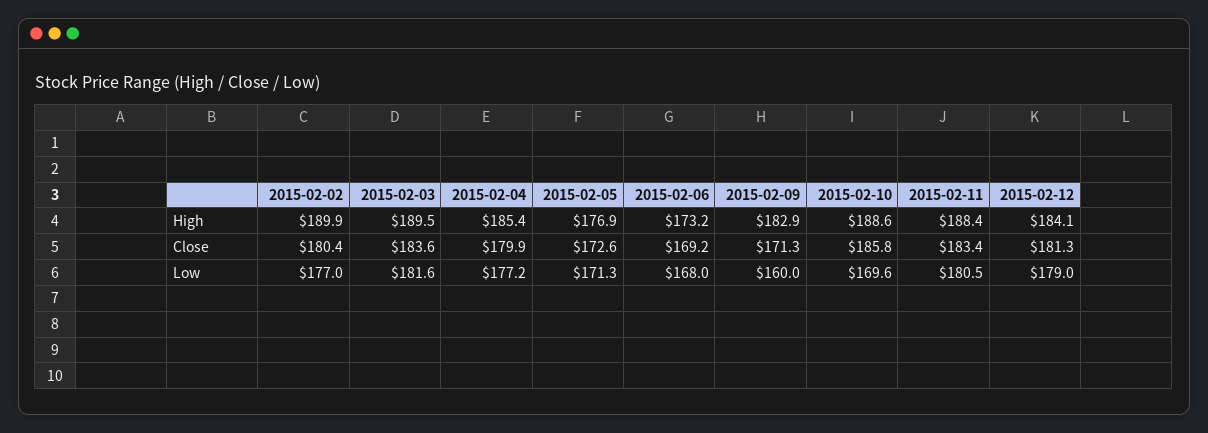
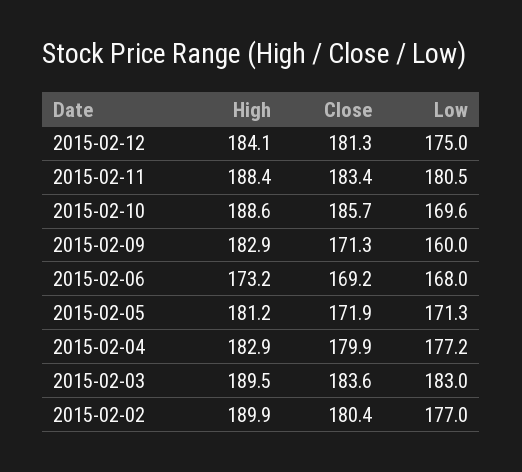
2015-02-04, High: 185.4 -> 182.9
2015-02-05, High: 176.9 -> 181.2
2015-02-05, Close: 172.6 -> 171.9
2015-02-10, Close: 185.8 -> 185.7
2015-02-03, Low: 181.6 -> 183
2015-02-12, Low: 179 -> 175

